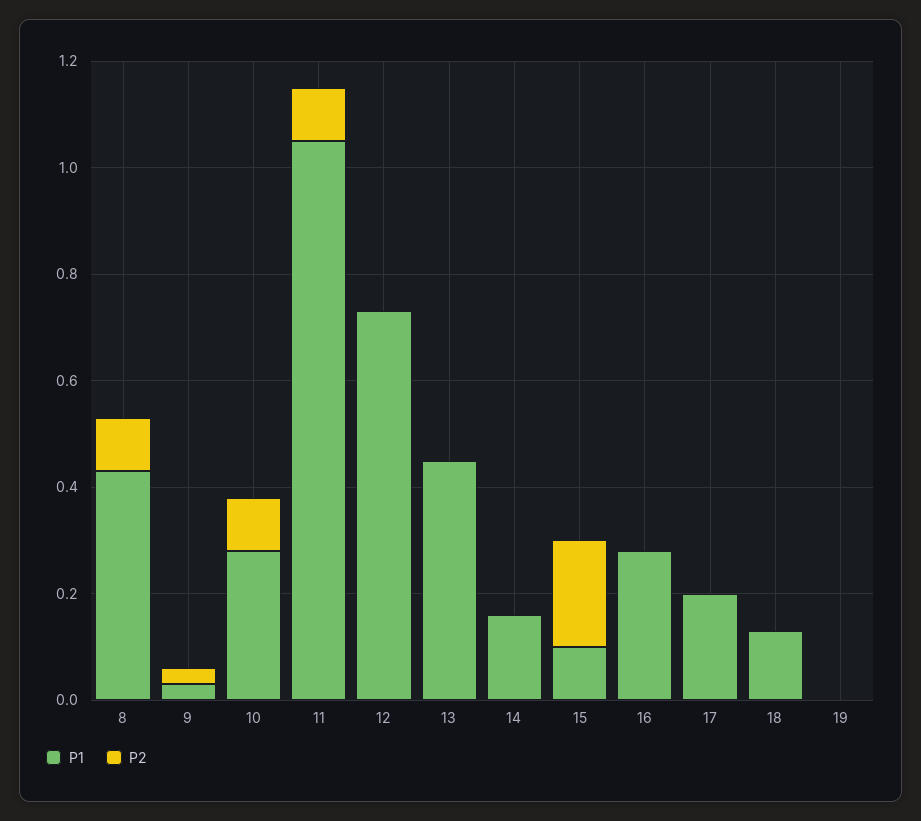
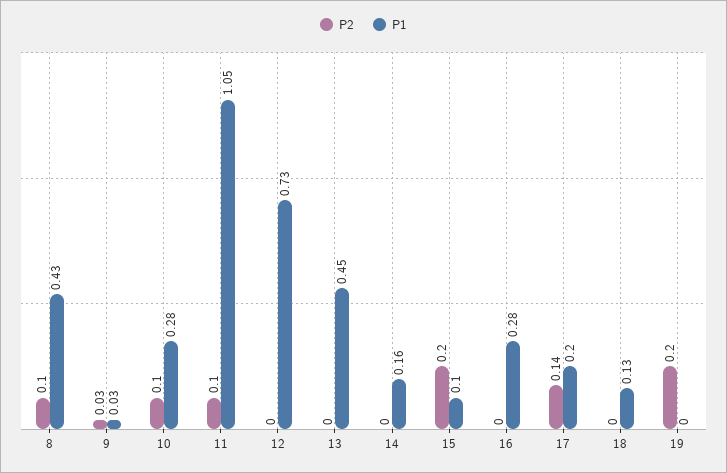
P2, 17: 0 -> 0.14
P2, 19: 0 -> 0.2

